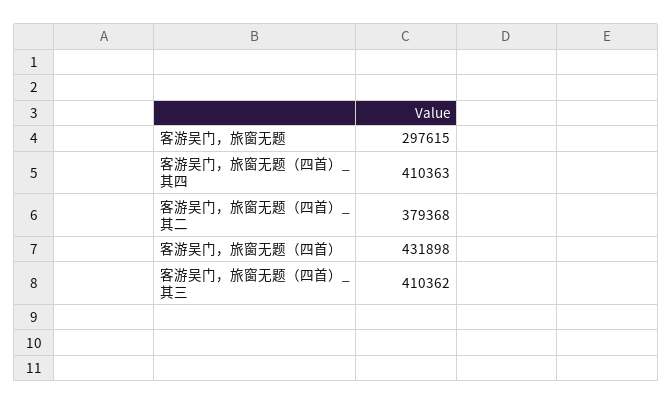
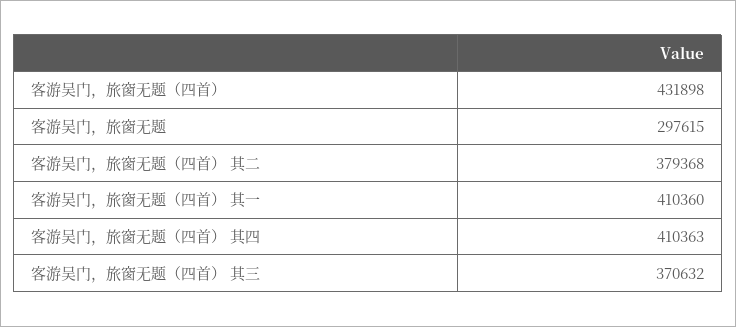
客游吴门，旅窗无题（四首）_其三: 410362 -> 370632
客游吴门，旅窗无题（四首） 其一: none -> 410360

